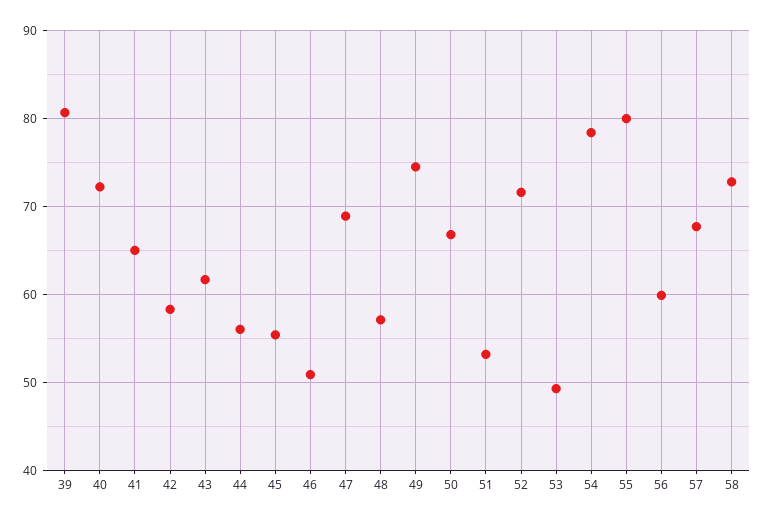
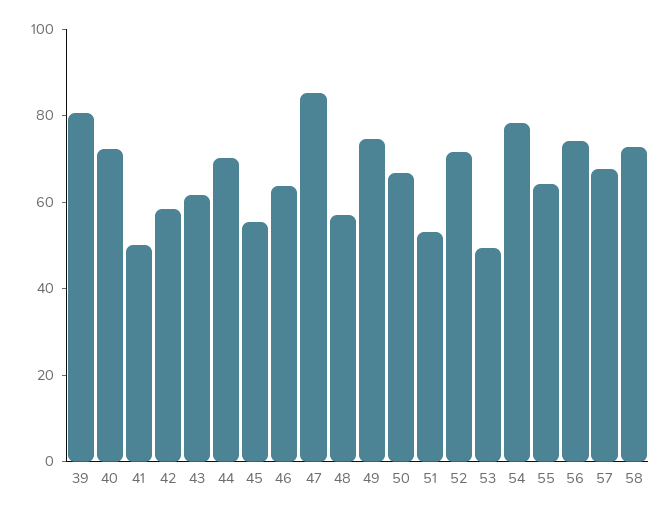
41: 65 -> 50
44: 56 -> 70
46: 51 -> 65
47: 69 -> 85
55: 80 -> 65
56: 60 -> 75

